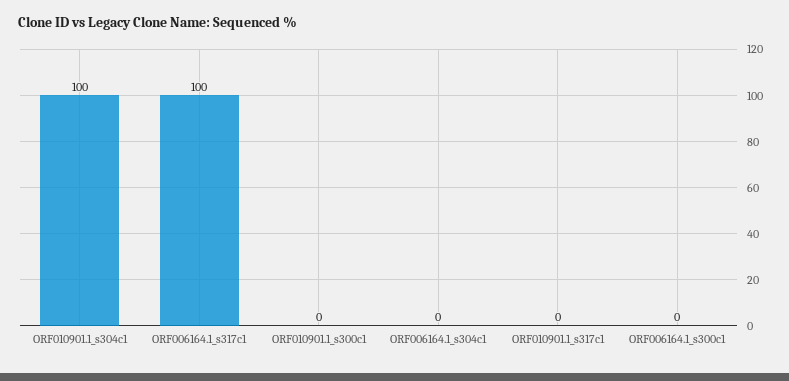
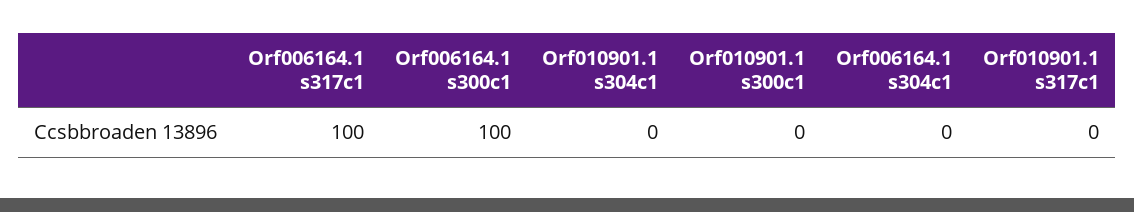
ORF010901.1_s304c1: 100 -> 0
ORF006164.1_s300c1: 0 -> 100

